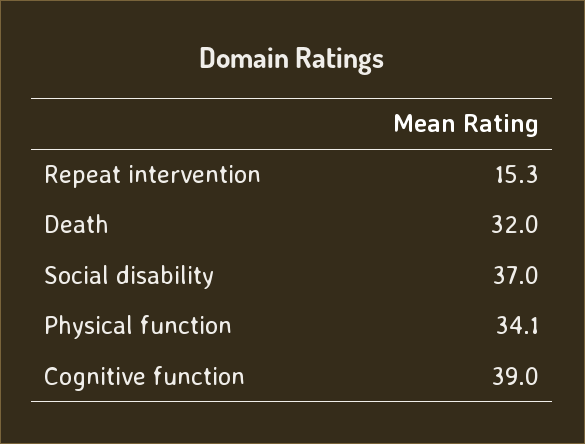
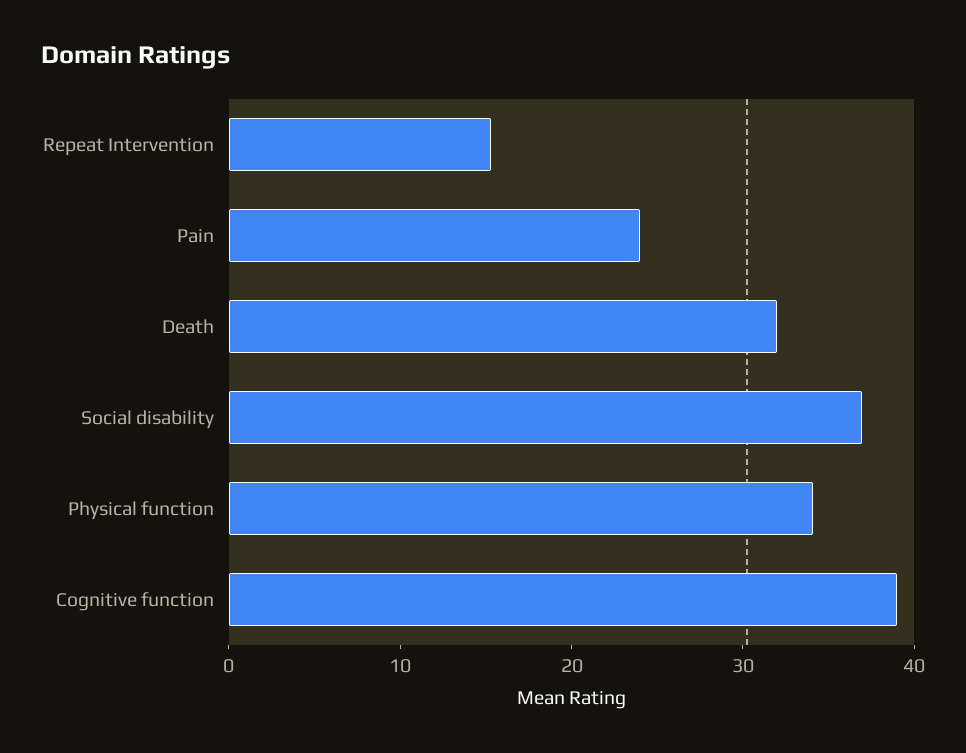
Pain: none -> 24

